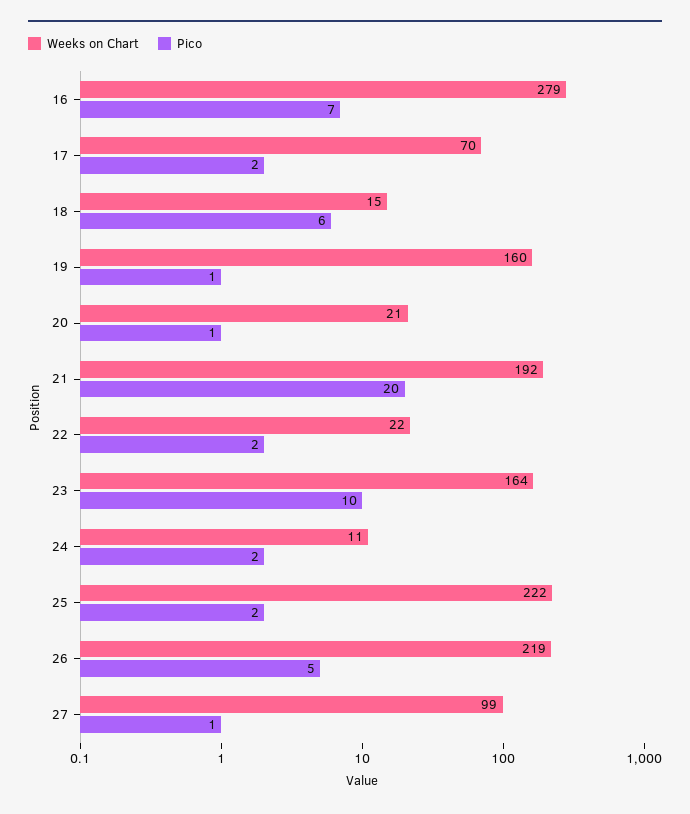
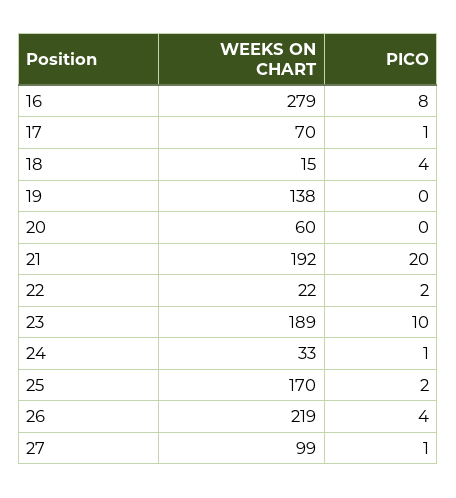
Pico, 16: 7 -> 8
Pico, 17: 2 -> 1
Pico, 18: 6 -> 4
Weeks on Chart, 19: 160 -> 138
Pico, 19: 1 -> 0
Weeks on Chart, 20: 21 -> 60
Pico, 20: 1 -> 0
Weeks on Chart, 23: 164 -> 189
Weeks on Chart, 24: 11 -> 33
Pico, 24: 2 -> 1
Weeks on Chart, 25: 222 -> 170
Pico, 26: 5 -> 4

